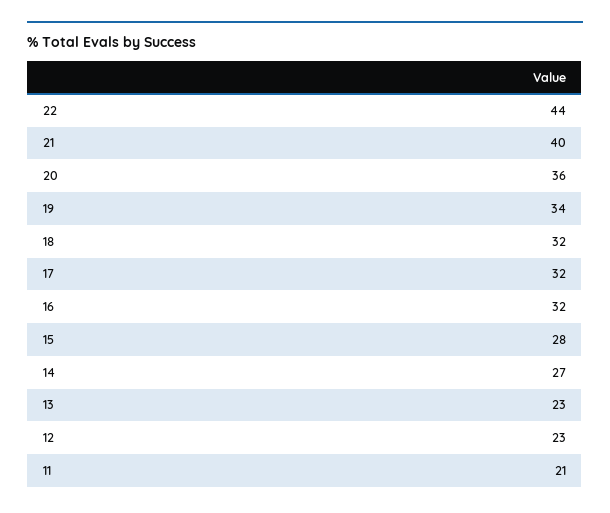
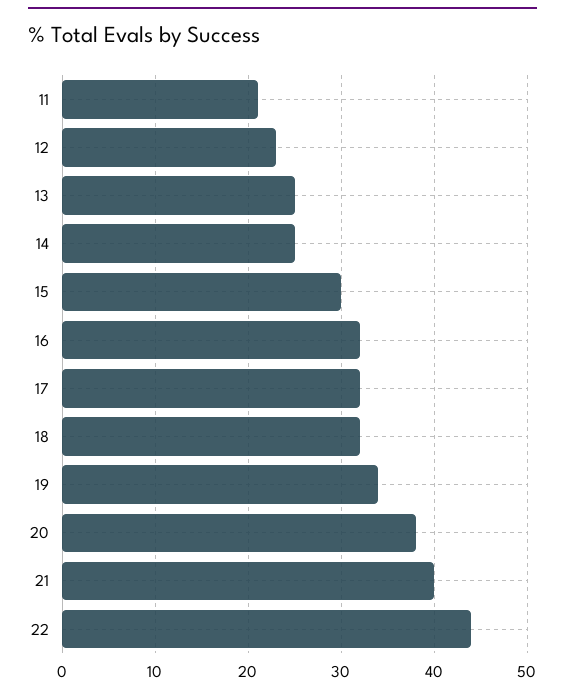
20: 36 -> 38
15: 28 -> 30
14: 27 -> 25
13: 23 -> 25

